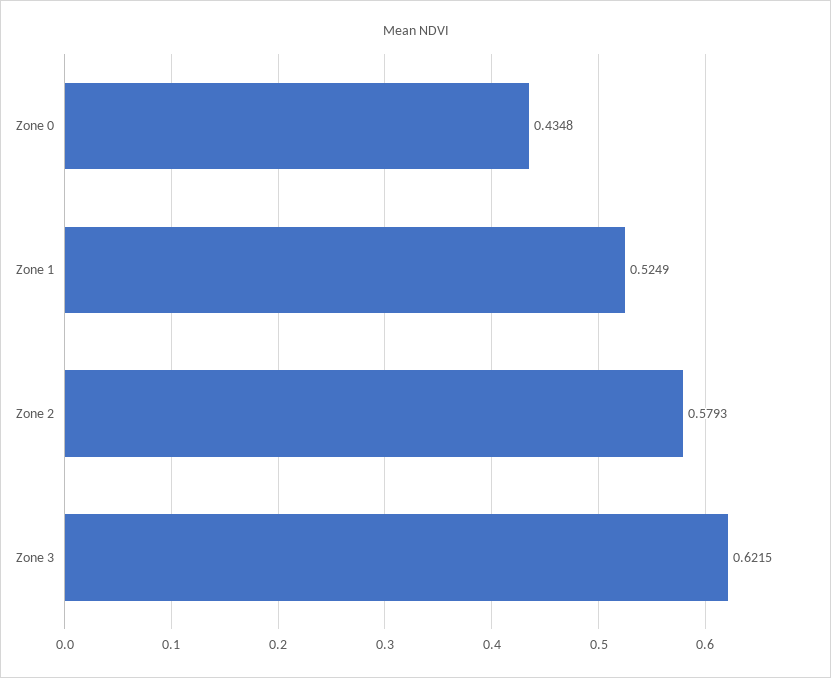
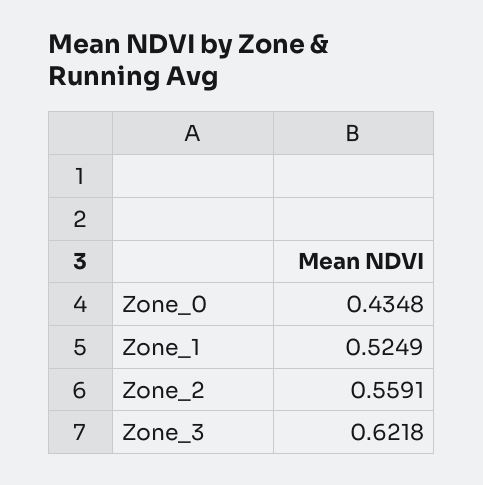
Zone 2: 0.5793 -> 0.5591
Zone 3: 0.6215 -> 0.6218

